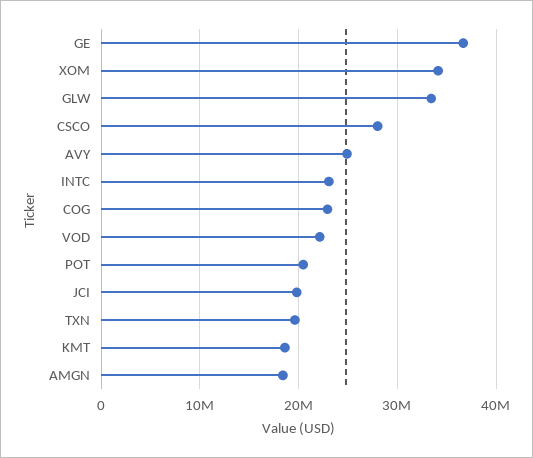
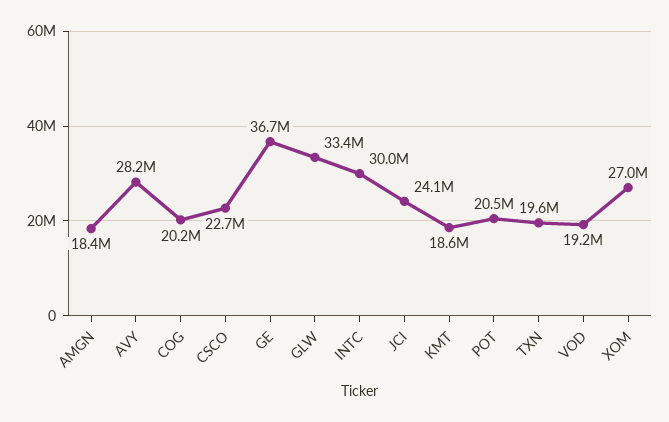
XOM: 34000000 -> 27000000
CSCO: 28000000 -> 22700000
AVY: 25000000 -> 28200000
INTC: 23000000 -> 30000000
COG: 23000000 -> 20200000
VOD: 22000000 -> 19200000
JCI: 20000000 -> 24100000

